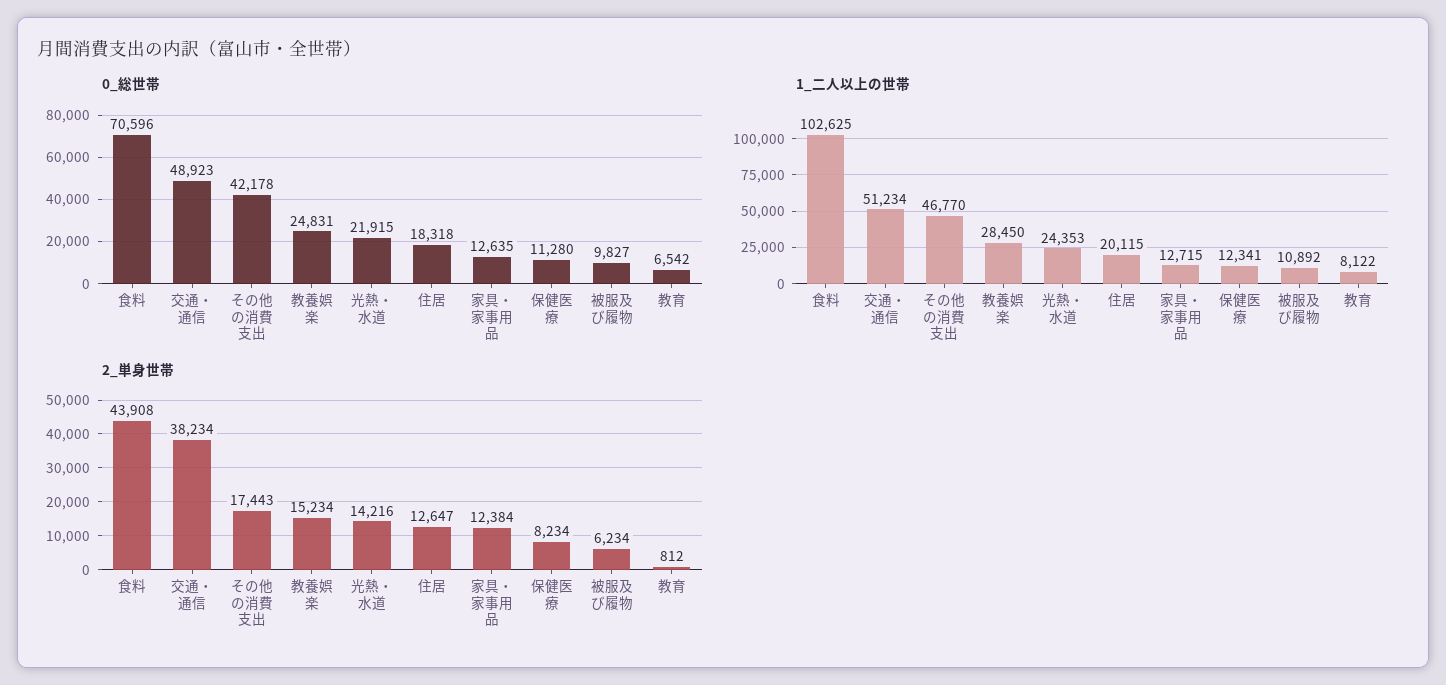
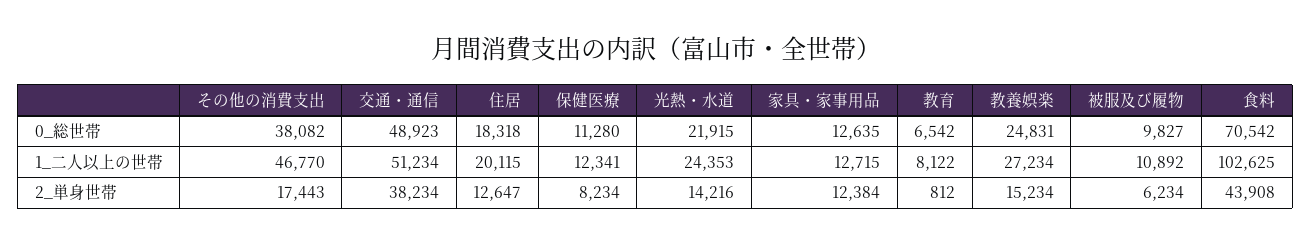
0_総世帯, 食料: 70596 -> 70542
0_総世帯, その他の消費支出: 42178 -> 38082
1_二人以上の世帯, 教養娯楽: 28450 -> 27234

